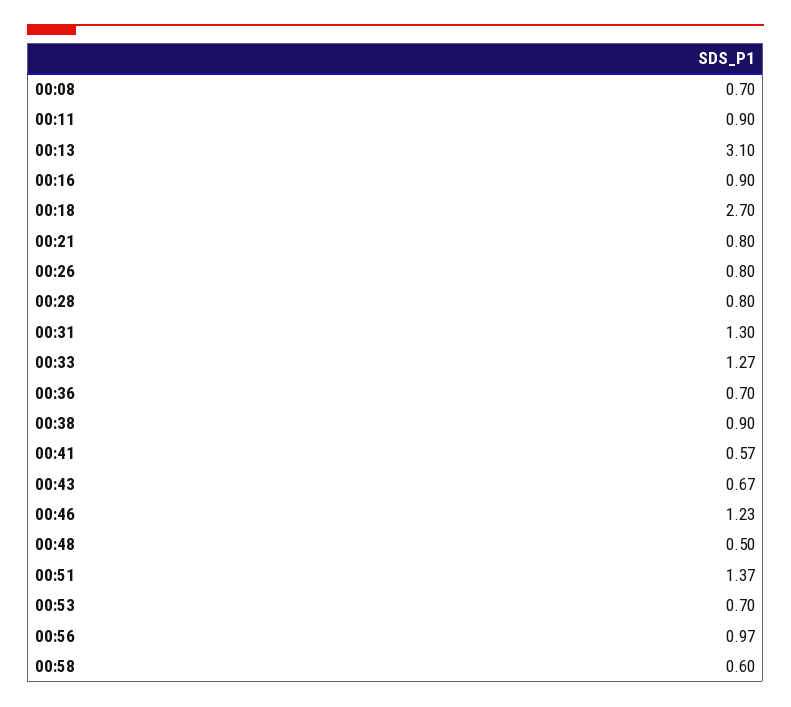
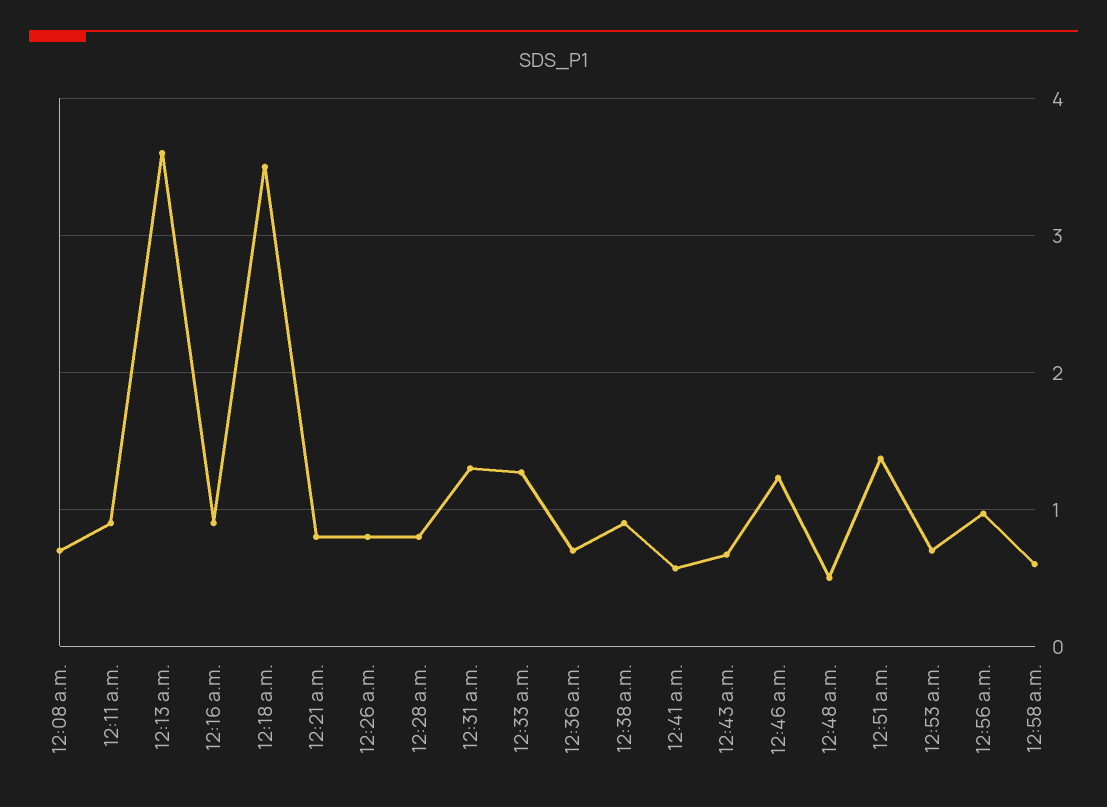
00:13: 3.1 -> 3.6
00:18: 2.7 -> 3.5

